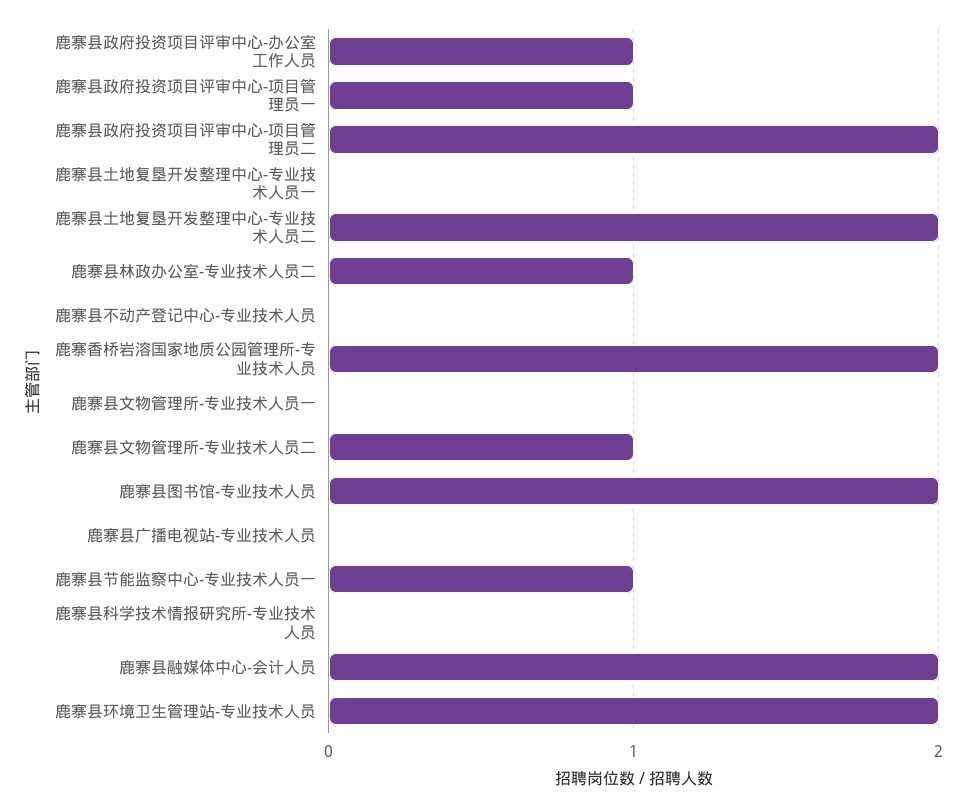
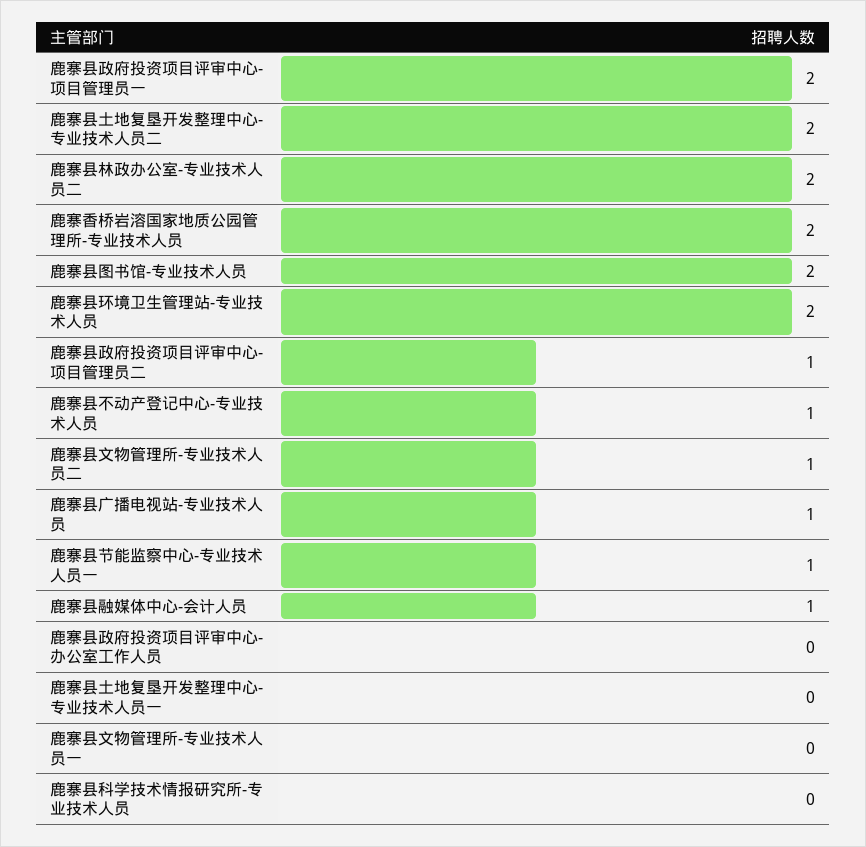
鹿寨县政府投资项目评审中心-办公室工作人员: 1 -> 0
鹿寨县政府投资项目评审中心-项目管理员一: 1 -> 2
鹿寨县政府投资项目评审中心-项目管理员二: 2 -> 1
鹿寨县林政办公室-专业技术人员二: 1 -> 2
鹿寨县不动产登记中心-专业技术人员: 0 -> 1
鹿寨县广播电视站-专业技术人员: 0 -> 1
鹿寨县融媒体中心-会计人员: 2 -> 1

